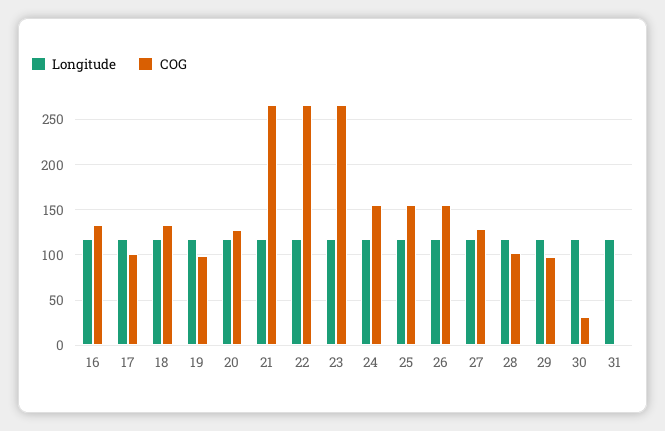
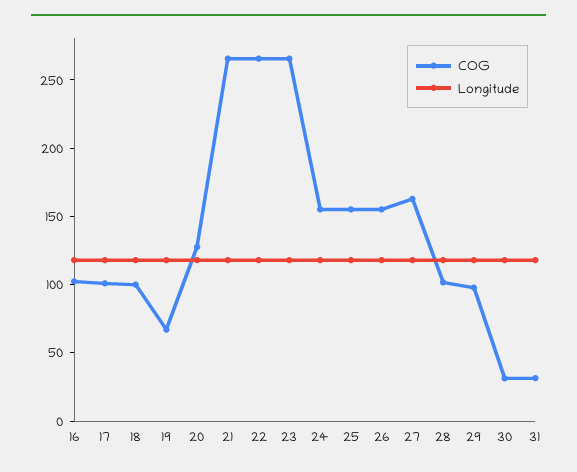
COG, 16: 130 -> 100
COG, 18: 130 -> 100
COG, 19: 100 -> 70
COG, 27: 130 -> 160
COG, 31: 0 -> 30

